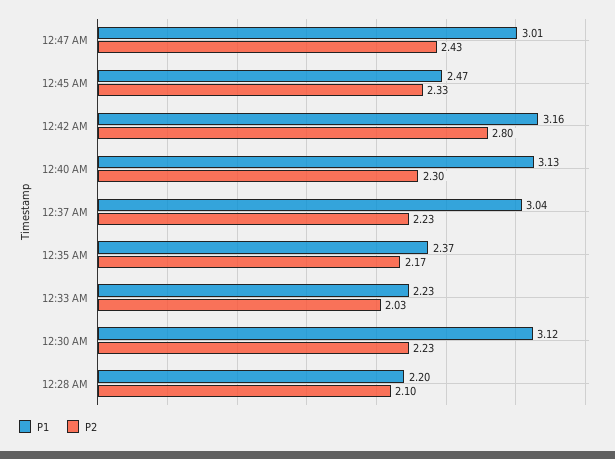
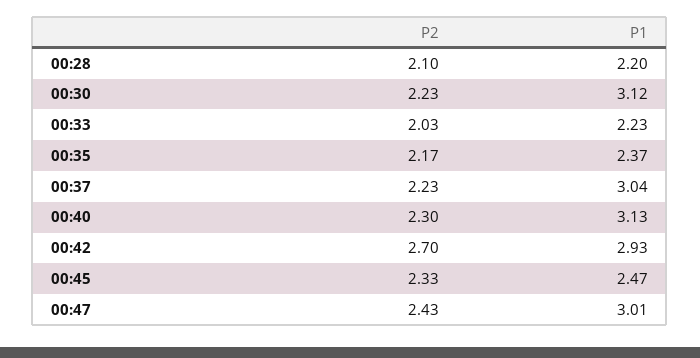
P1, 12:42 AM: 3.16 -> 2.93
P2, 12:42 AM: 2.8 -> 2.7

